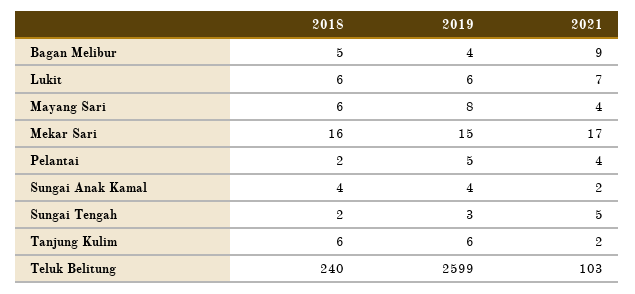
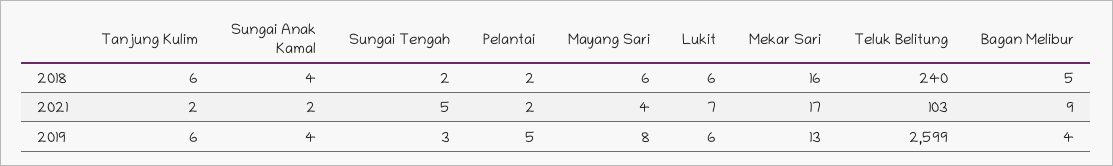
2019, Mekar Sari: 15 -> 13
2021, Pelantai: 4 -> 2

